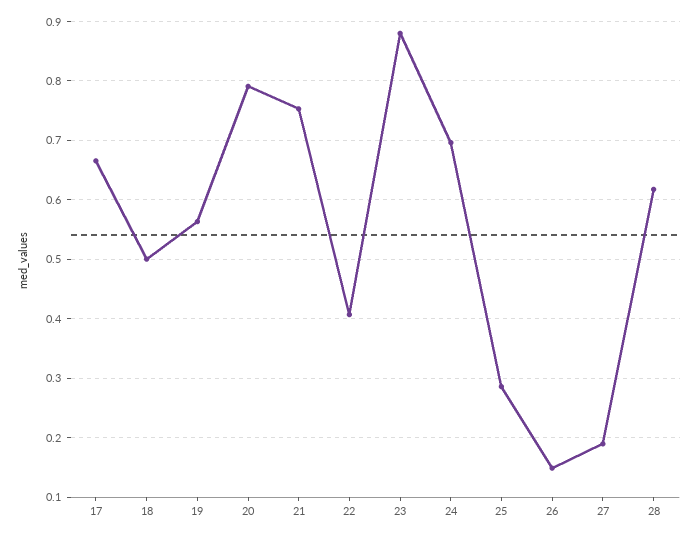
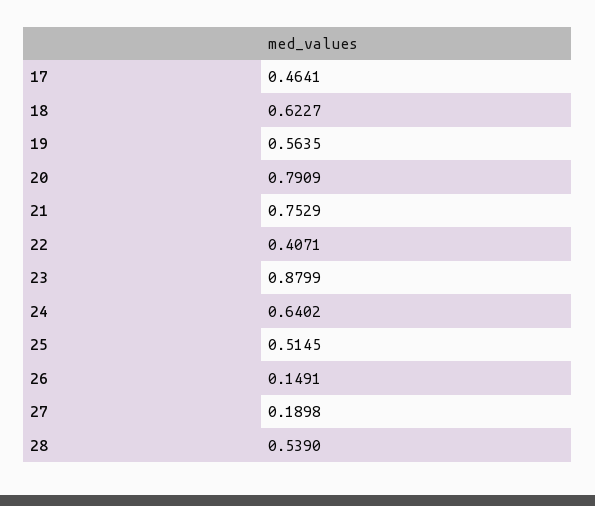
17: 0.66 -> 0.4641
18: 0.5 -> 0.6227
24: 0.7 -> 0.6402
25: 0.28 -> 0.5145
28: 0.62 -> 0.539

